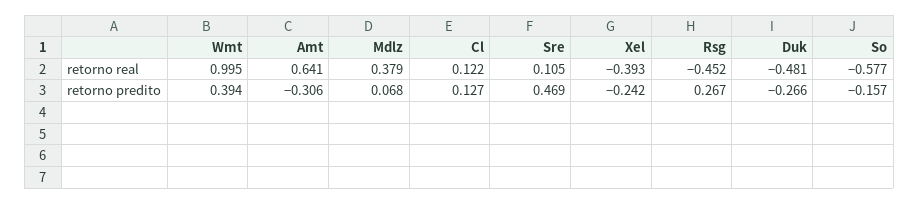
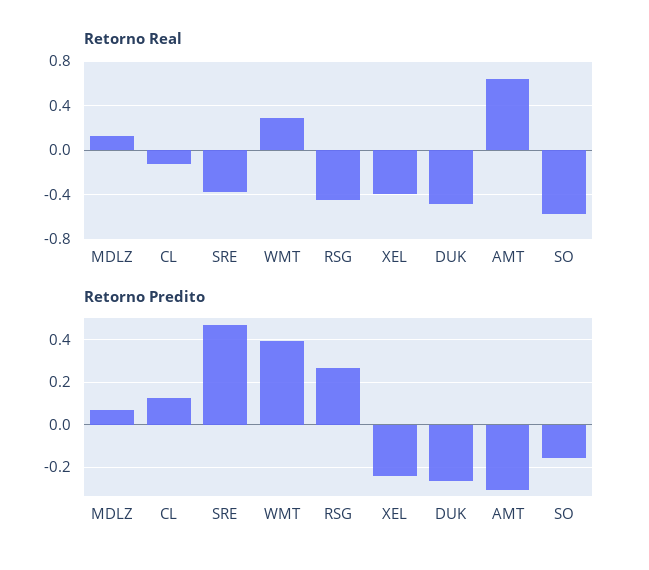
retorno real, Wmt: 0.995 -> 0.3
retorno real, Mdlz: 0.379 -> 0.1
retorno real, Cl: 0.122 -> -0.1
retorno real, Sre: 0.105 -> -0.4

